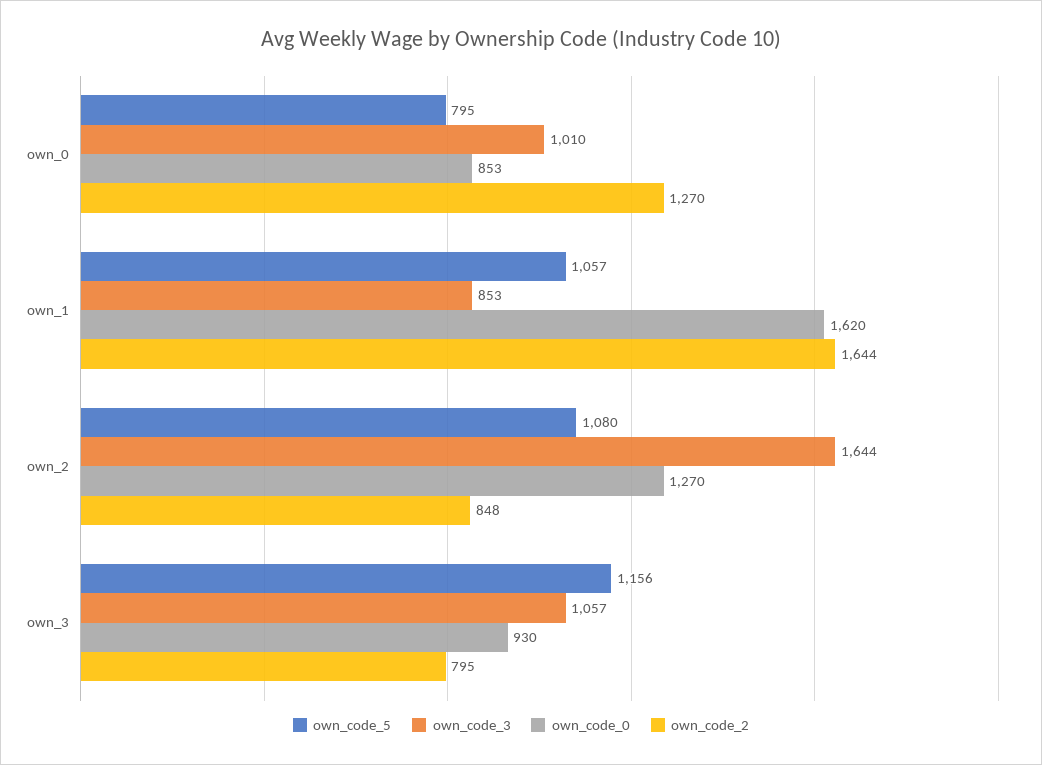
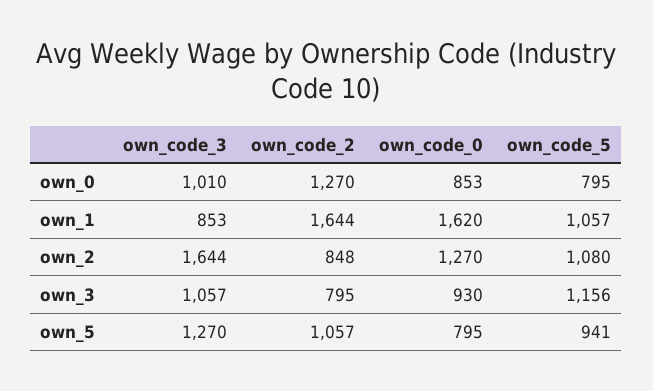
own_code_3, own_5: none -> 1270
own_code_2, own_5: none -> 1057
own_code_0, own_5: none -> 795
own_code_5, own_5: none -> 941

